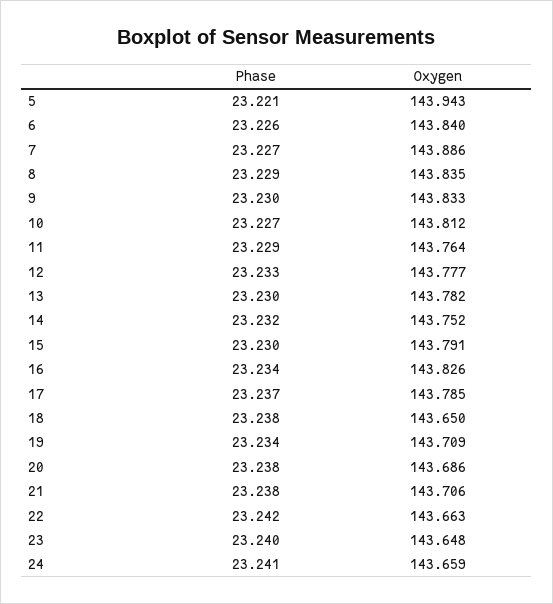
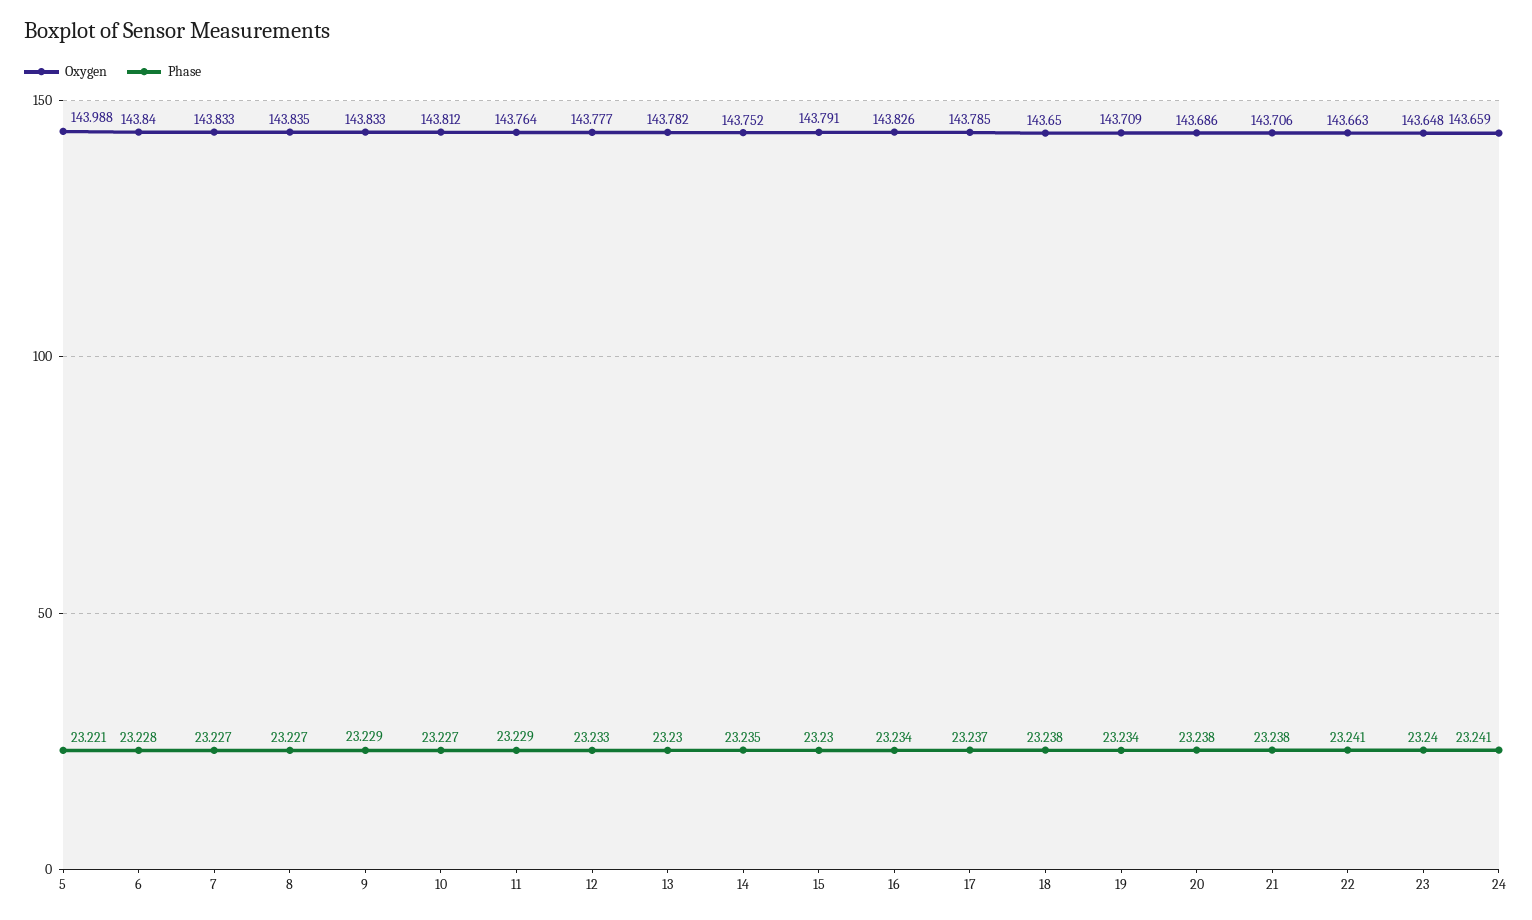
Oxygen, 5: 143.943 -> 143.988
Phase, 6: 23.226 -> 23.228
Oxygen, 7: 143.886 -> 143.833
Phase, 8: 23.229 -> 23.227
Phase, 9: 23.23 -> 23.229
Phase, 14: 23.232 -> 23.235
Phase, 22: 23.242 -> 23.241

